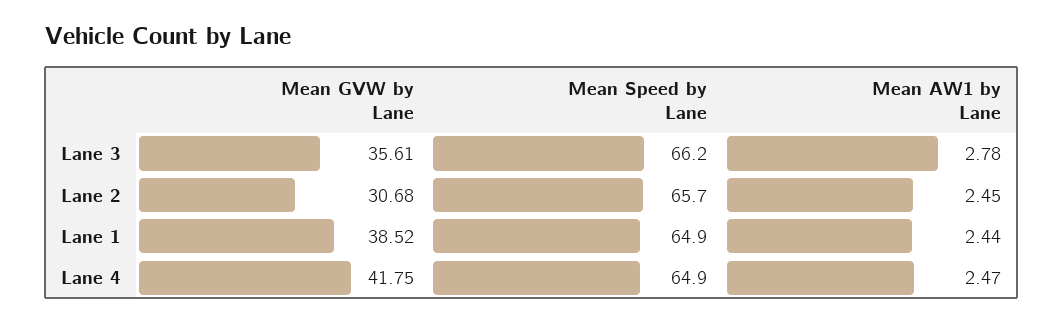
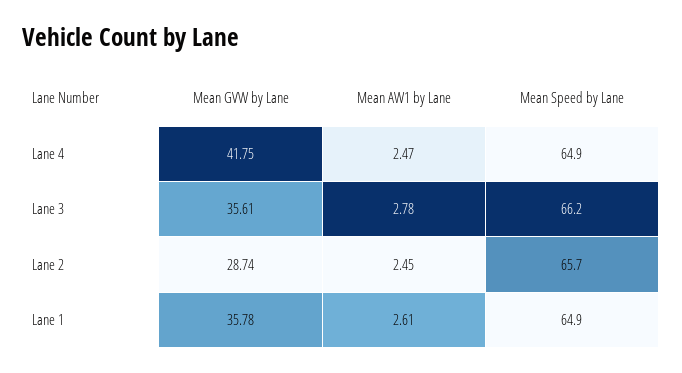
Mean GVW by Lane, Lane 2: 30.68 -> 28.74
Mean GVW by Lane, Lane 1: 38.52 -> 35.78
Mean AW1 by Lane, Lane 1: 2.44 -> 2.61

